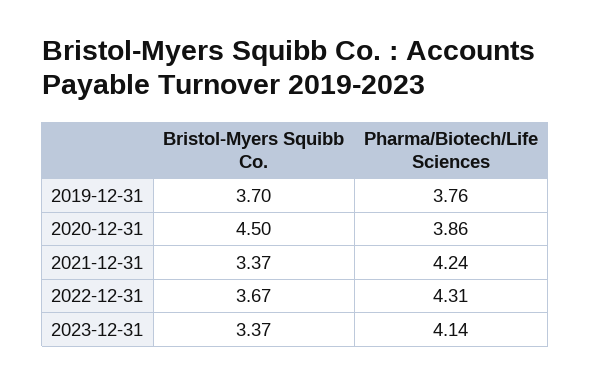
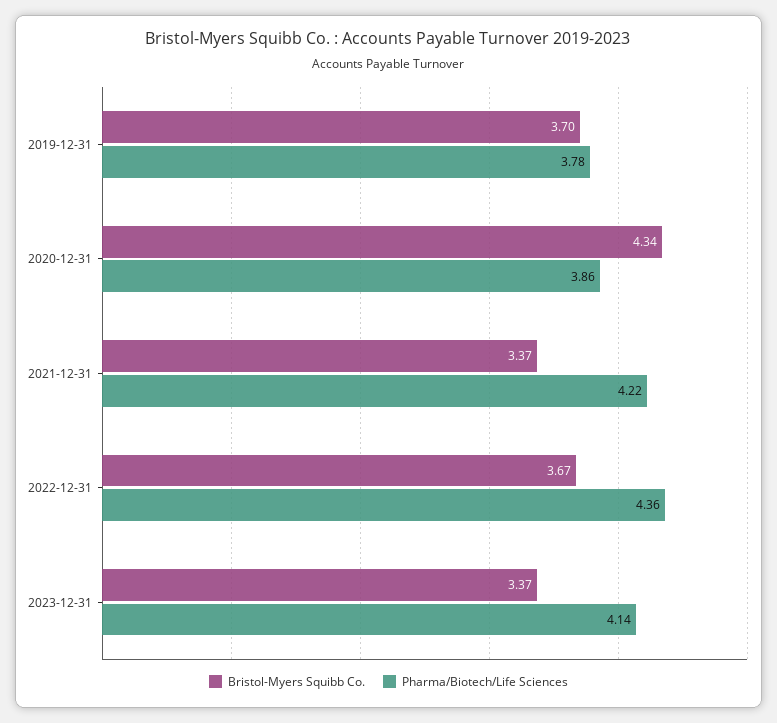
Pharma/Biotech/Life Sciences, 2019-12-31: 3.76 -> 3.78
Bristol-Myers Squibb Co., 2020-12-31: 4.5 -> 4.34
Pharma/Biotech/Life Sciences, 2021-12-31: 4.24 -> 4.22
Pharma/Biotech/Life Sciences, 2022-12-31: 4.31 -> 4.36

